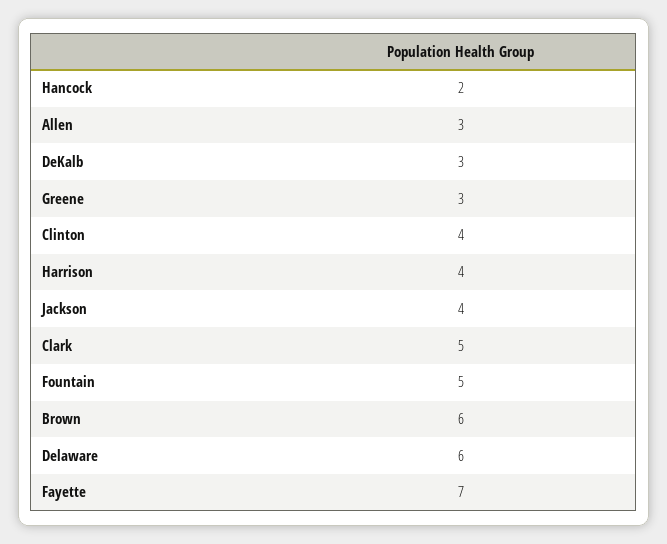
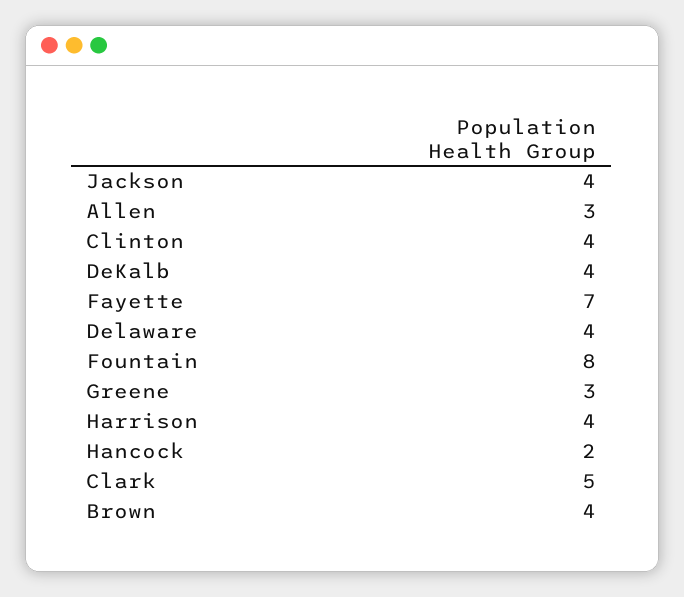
DeKalb: 3 -> 4
Fountain: 5 -> 8
Brown: 6 -> 4
Delaware: 6 -> 4

